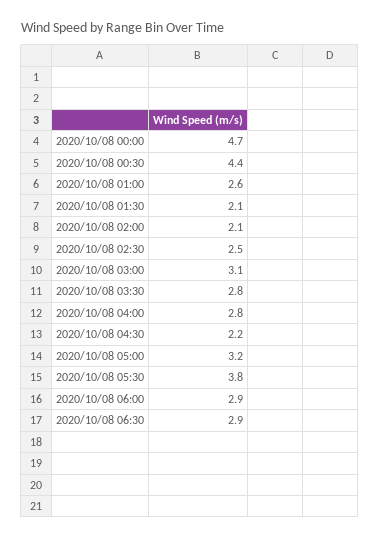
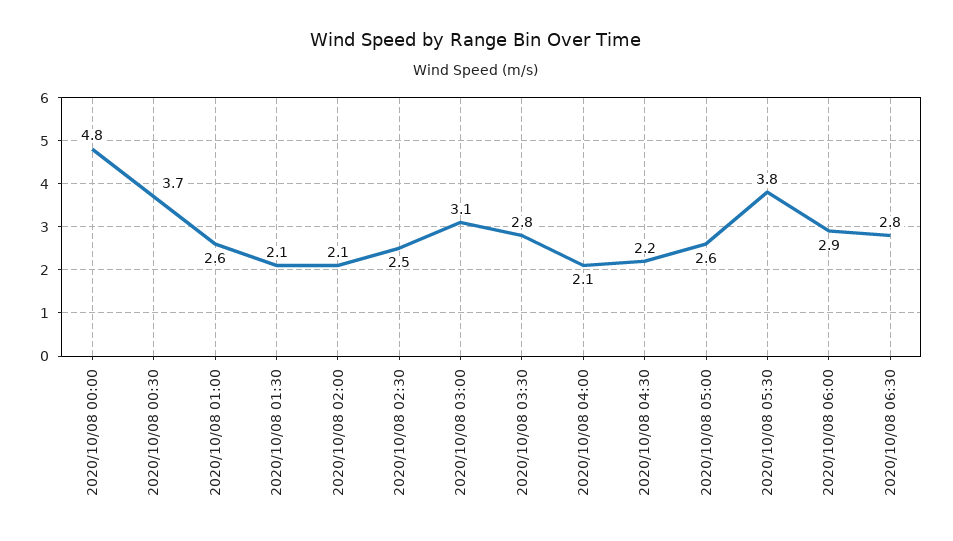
2020/10/08 00:00: 4.7 -> 4.8
2020/10/08 00:30: 4.4 -> 3.7
2020/10/08 04:00: 2.8 -> 2.1
2020/10/08 05:00: 3.2 -> 2.6
2020/10/08 06:30: 2.9 -> 2.8

